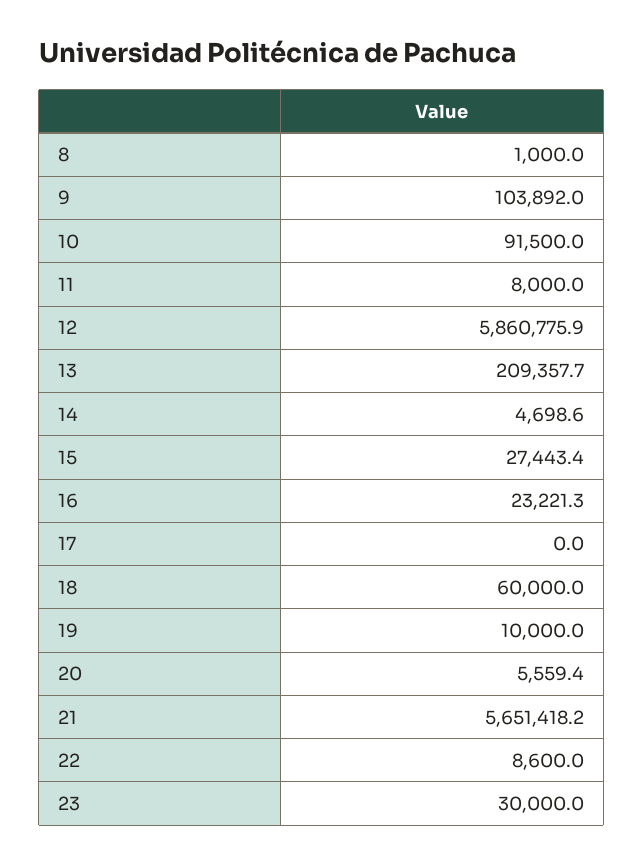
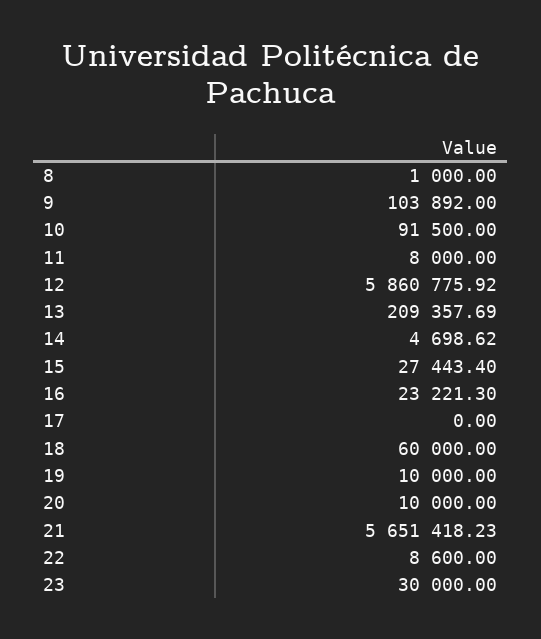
20: 5559.4 -> 10000

